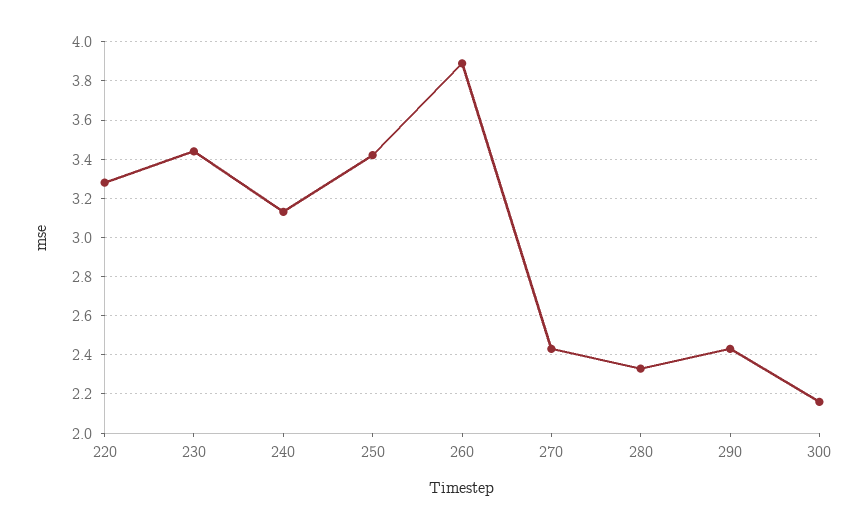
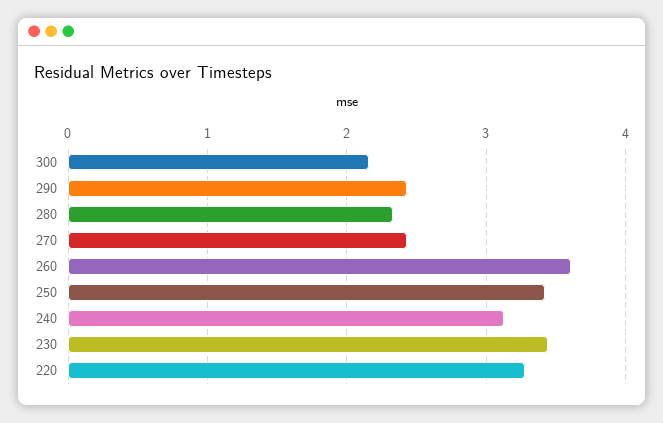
260: 3.9 -> 3.6

